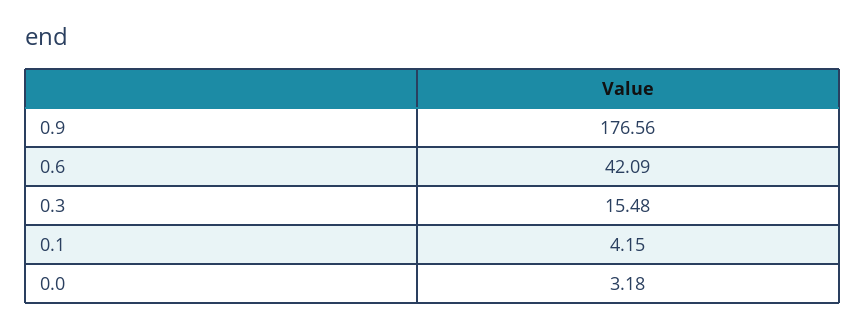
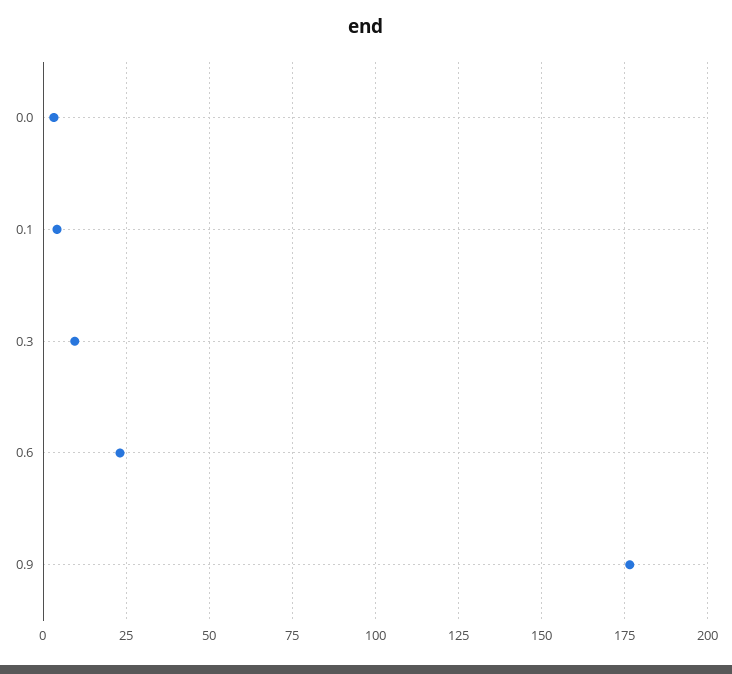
0.6: 42.09 -> 22.5
0.3: 15.48 -> 10

